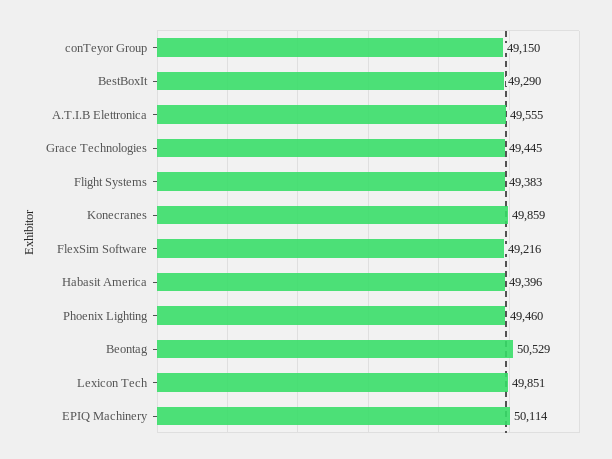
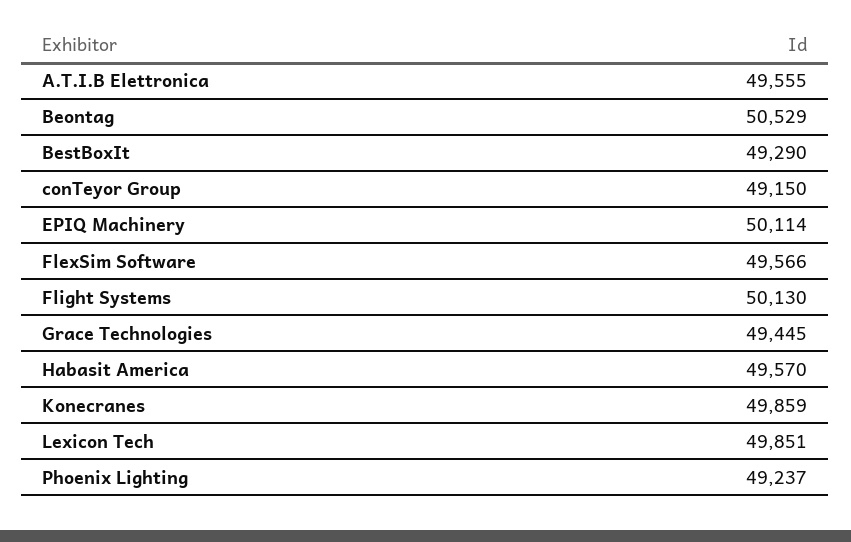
Flight Systems: 49383 -> 50130
FlexSim Software: 49216 -> 49566
Habasit America: 49396 -> 49570
Phoenix Lighting: 49460 -> 49237

